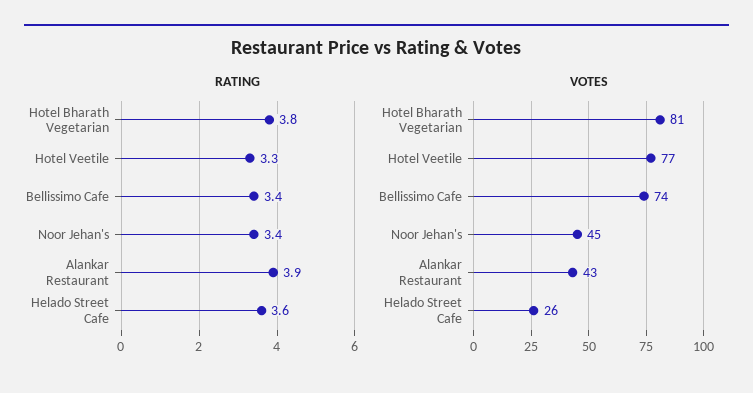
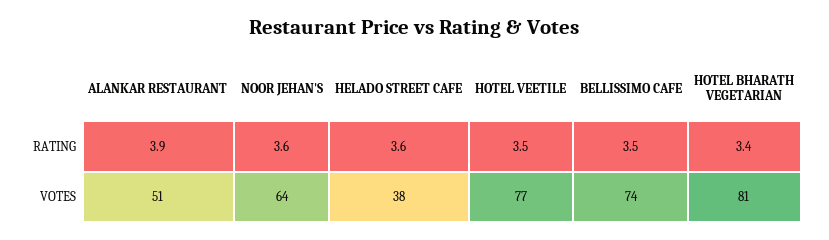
RATING, Hotel Bharath Vegetarian: 3.8 -> 3.4
RATING, Hotel Veetile: 3.3 -> 3.5
RATING, Bellissimo Cafe: 3.4 -> 3.5
RATING, Noor Jehan's: 3.4 -> 3.6
VOTES, Noor Jehan's: 45 -> 64
VOTES, Alankar Restaurant: 43 -> 51
VOTES, Helado Street Cafe: 26 -> 38

